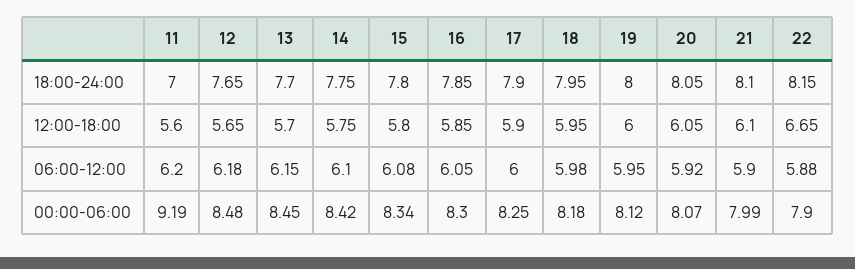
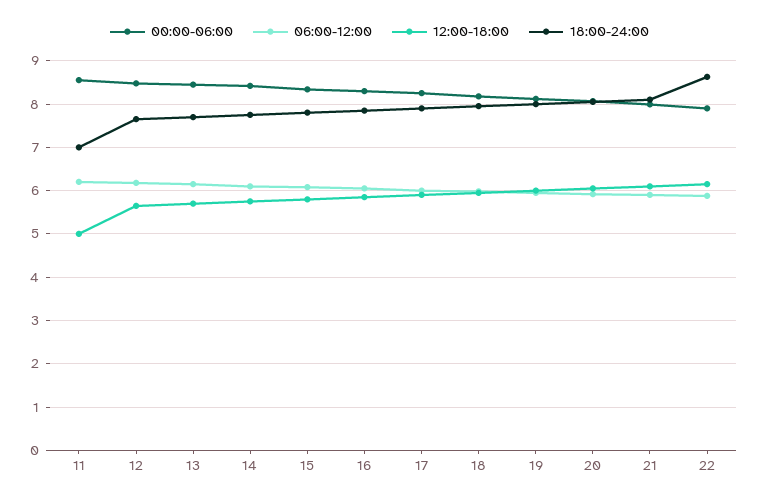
18:00-24:00, 22: 8.15 -> 8.6
12:00-18:00, 11: 5.6 -> 5
12:00-18:00, 22: 6.65 -> 6.2
00:00-06:00, 11: 9.19 -> 8.6

